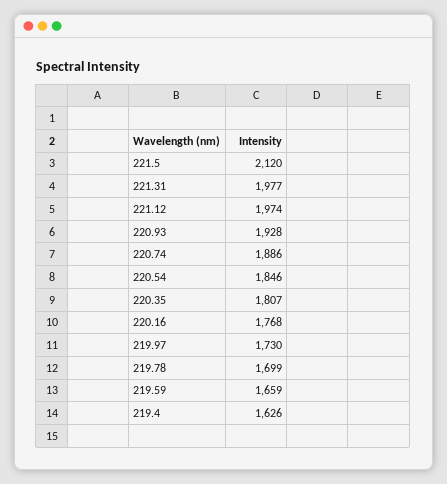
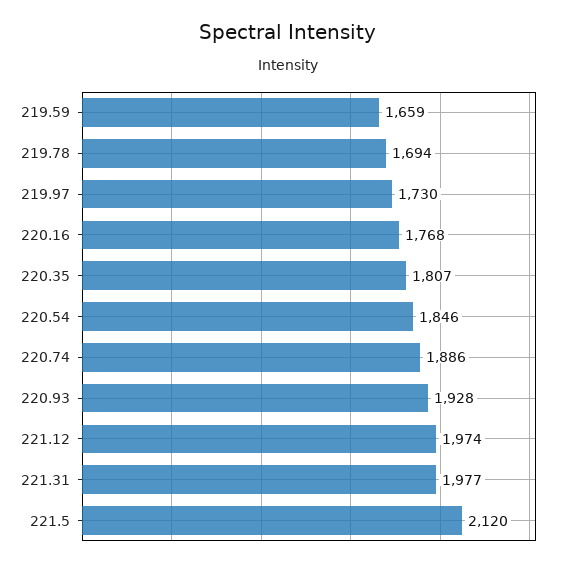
219.78: 1699 -> 1694
219.4: 1626 -> none

